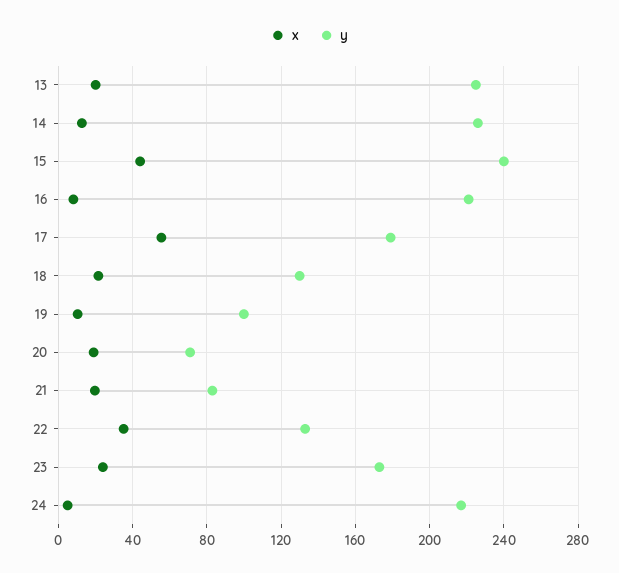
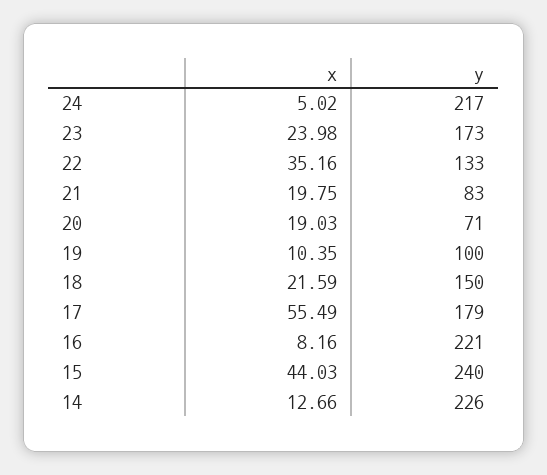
x, 13: 20 -> none
y, 13: 225 -> none
y, 18: 130 -> 150

